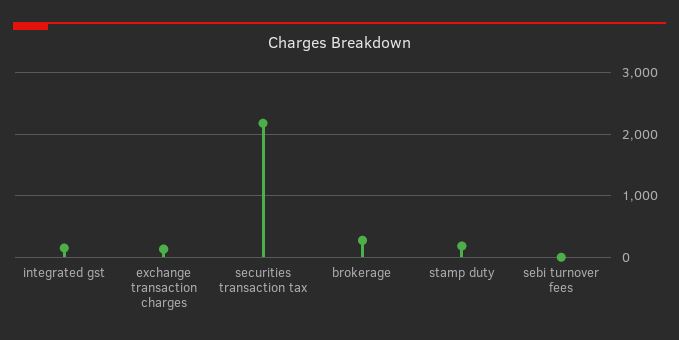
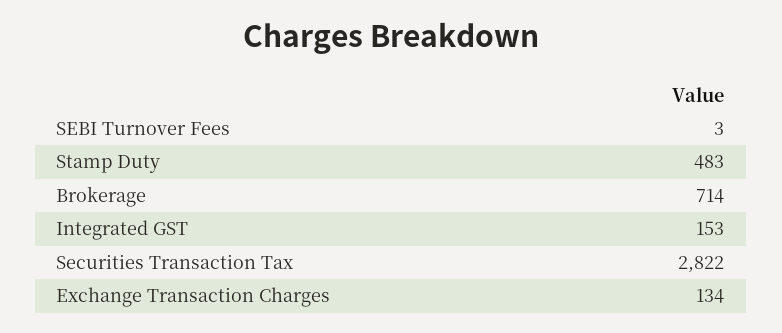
securities transaction tax: 2200 -> 2822
brokerage: 300 -> 714
stamp duty: 200 -> 483

